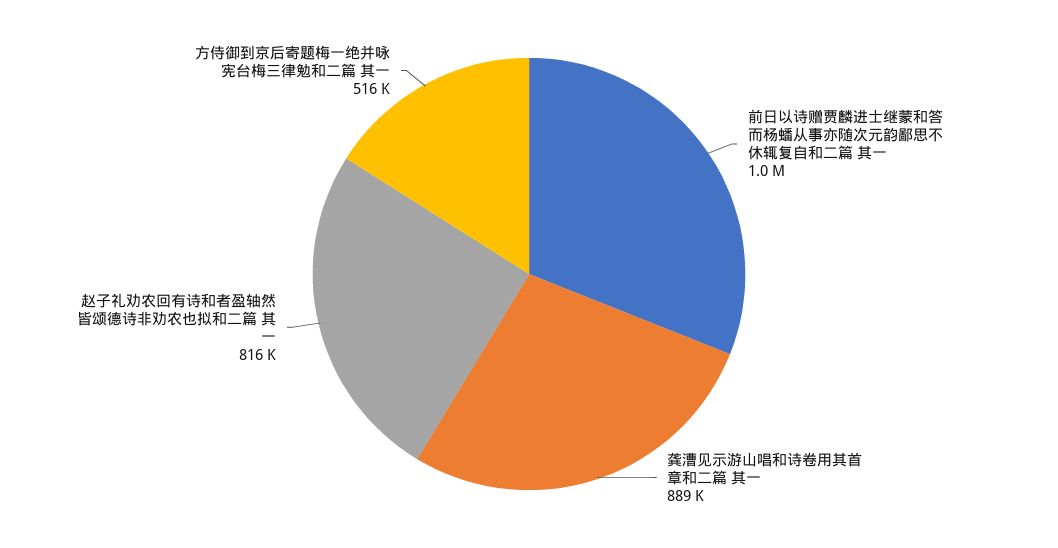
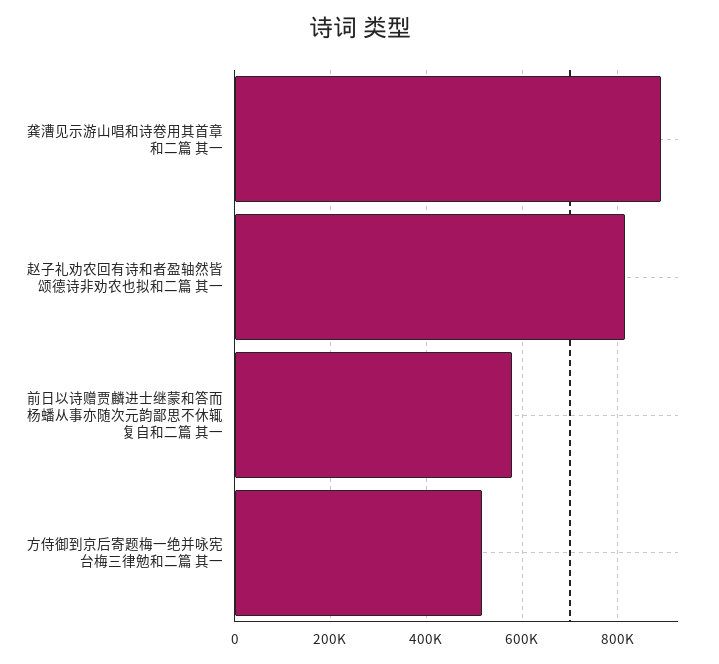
前日以诗赠贾麟进士继蒙和答而杨蟠从事亦随次元韵鄙思不休辄复自和二篇 其一: 1000000 -> 580000

